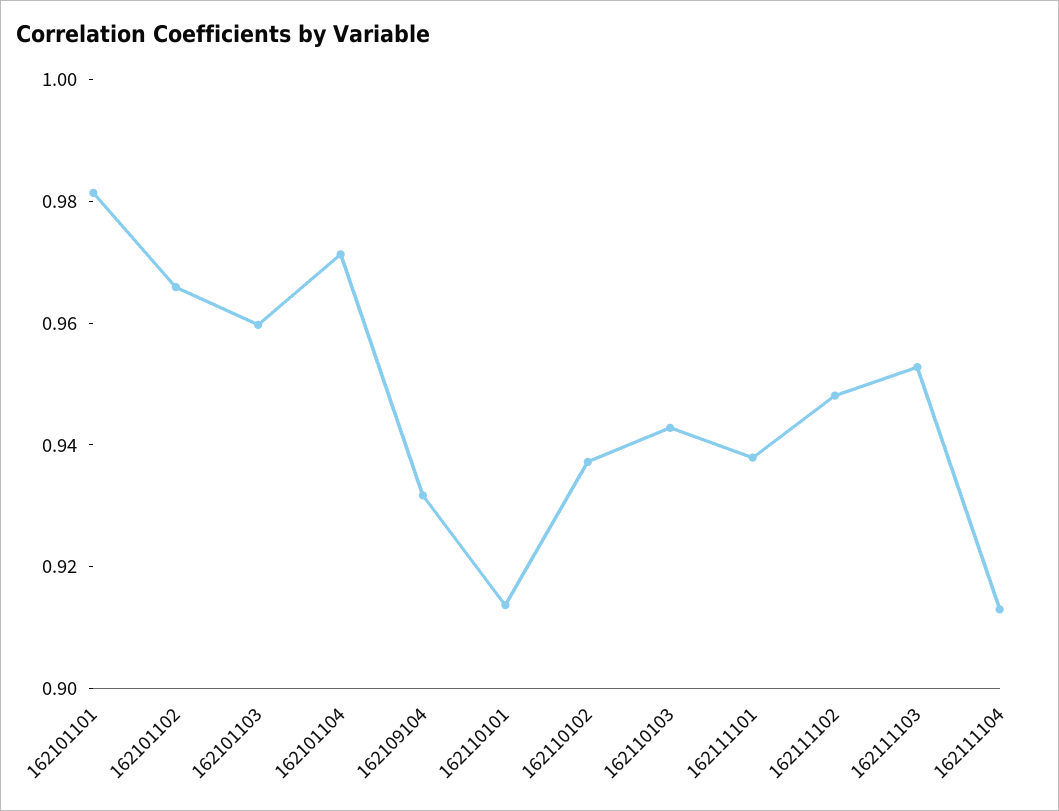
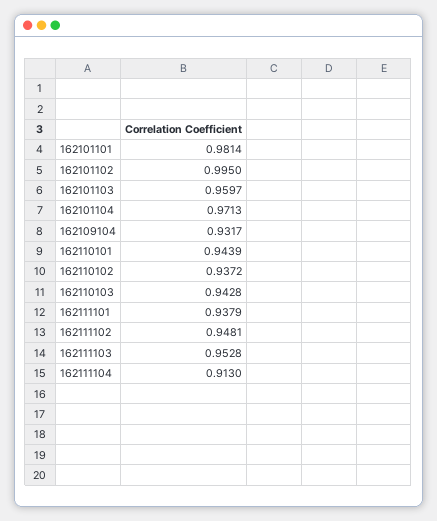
162101102: 0.965 -> 0.995
162110101: 0.915 -> 0.9439

